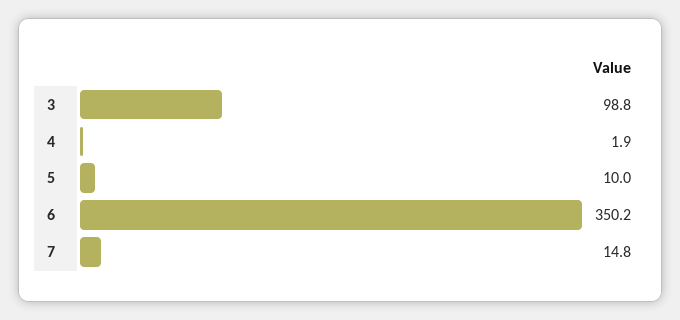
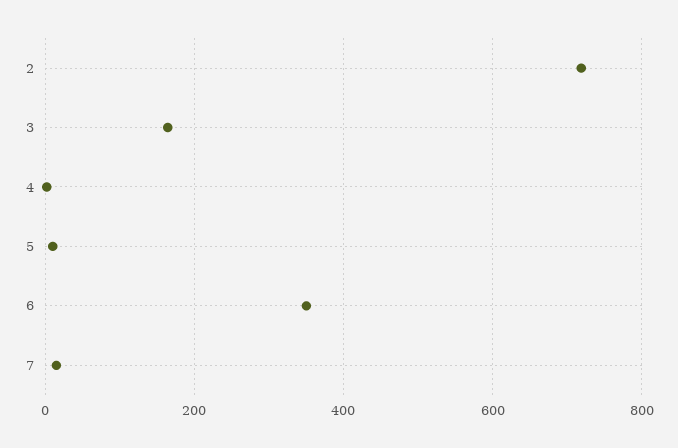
3: 98.8 -> 160
2: none -> 720

